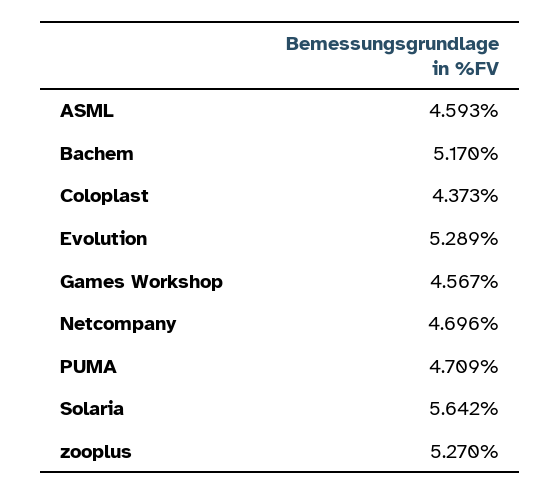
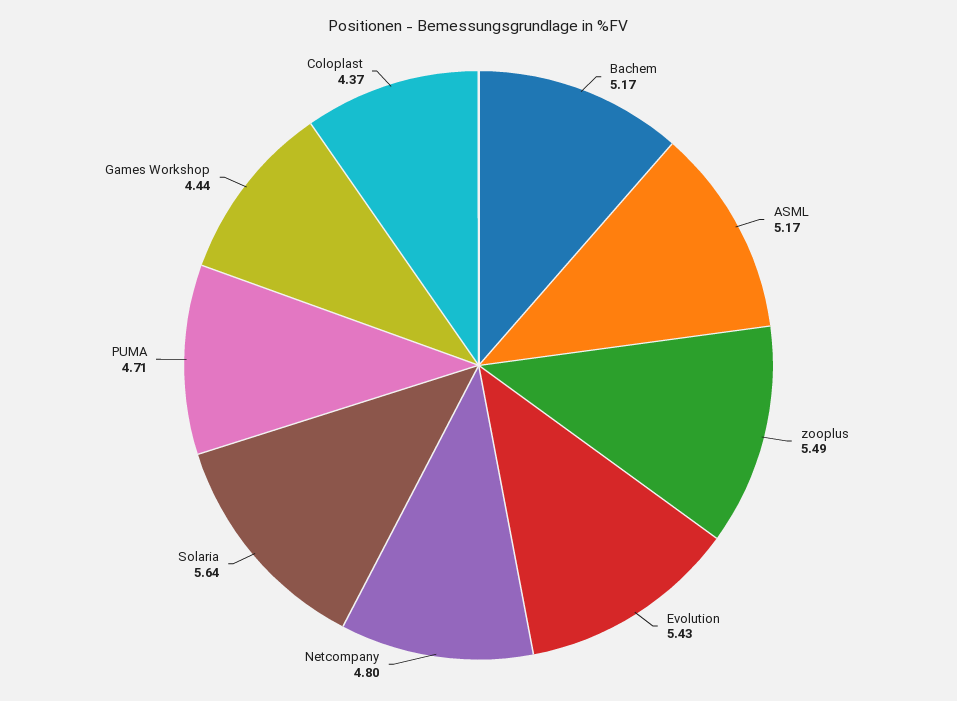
ASML: 4.593 -> 5.17
Evolution: 5.289 -> 5.43
Games Workshop: 4.567 -> 4.44
Netcompany: 4.696 -> 4.8
zooplus: 5.27 -> 5.49

